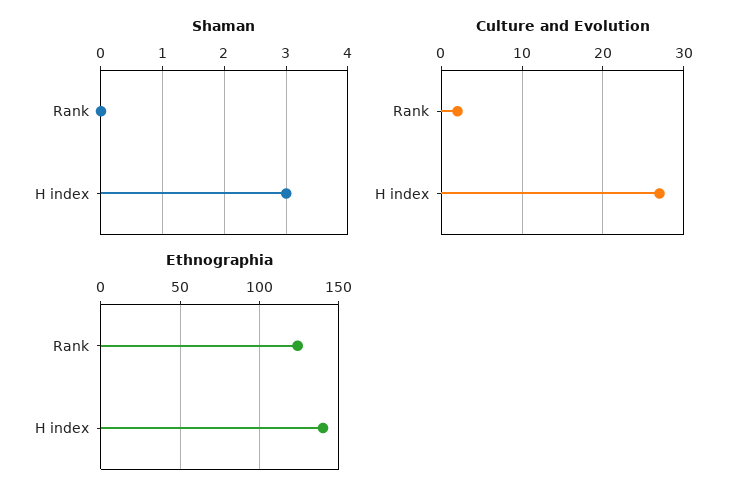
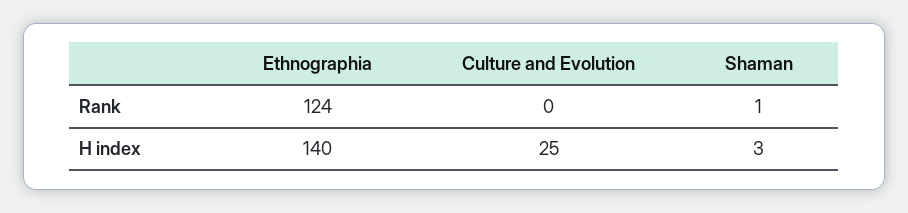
Shaman, Rank: 0 -> 1
Culture and Evolution, Rank: 2 -> 0
Culture and Evolution, H index: 27 -> 25

